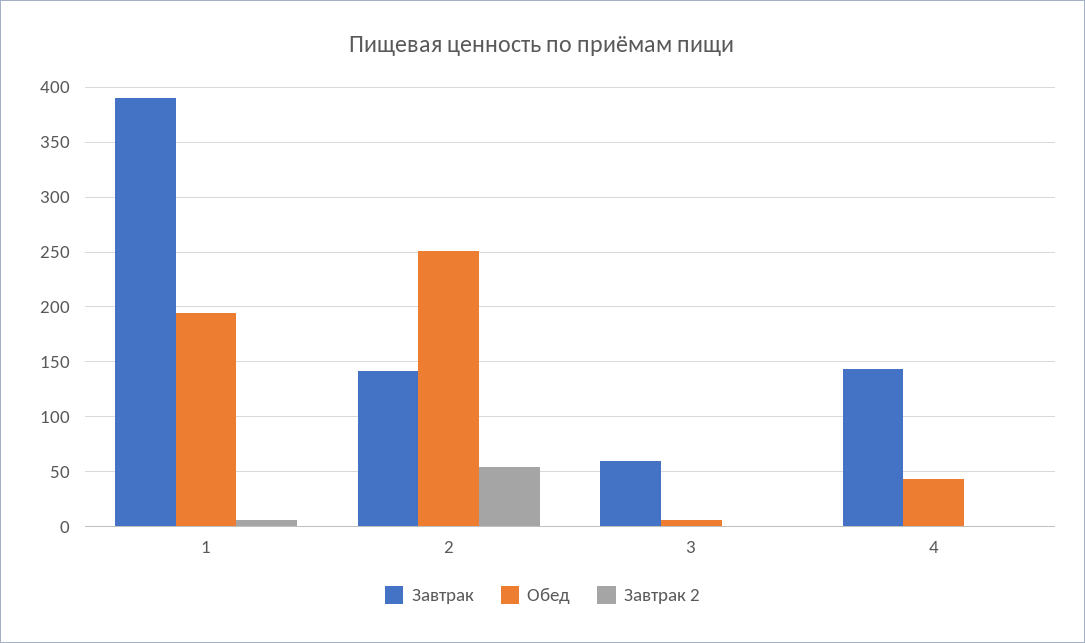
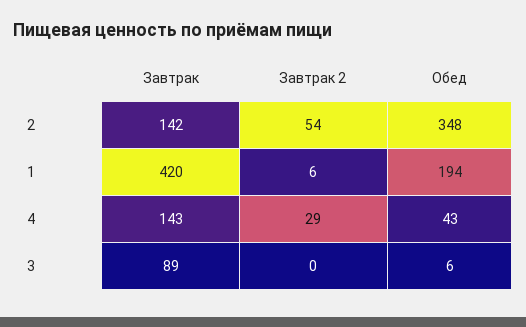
Завтрак, 1: 390 -> 420
Обед, 2: 250 -> 348
Завтрак, 3: 60 -> 89
Завтрак 2, 4: 0 -> 29

